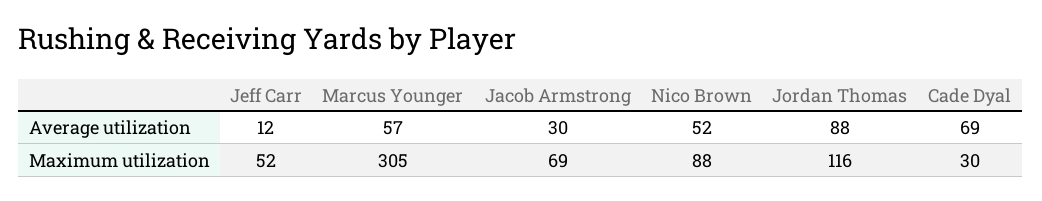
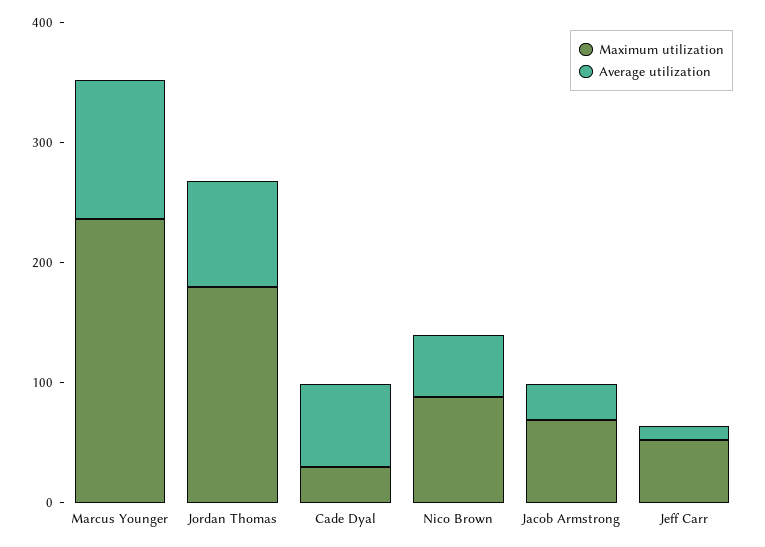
Average utilization, Marcus Younger: 57 -> 120
Maximum utilization, Marcus Younger: 305 -> 240
Maximum utilization, Jordan Thomas: 116 -> 180

